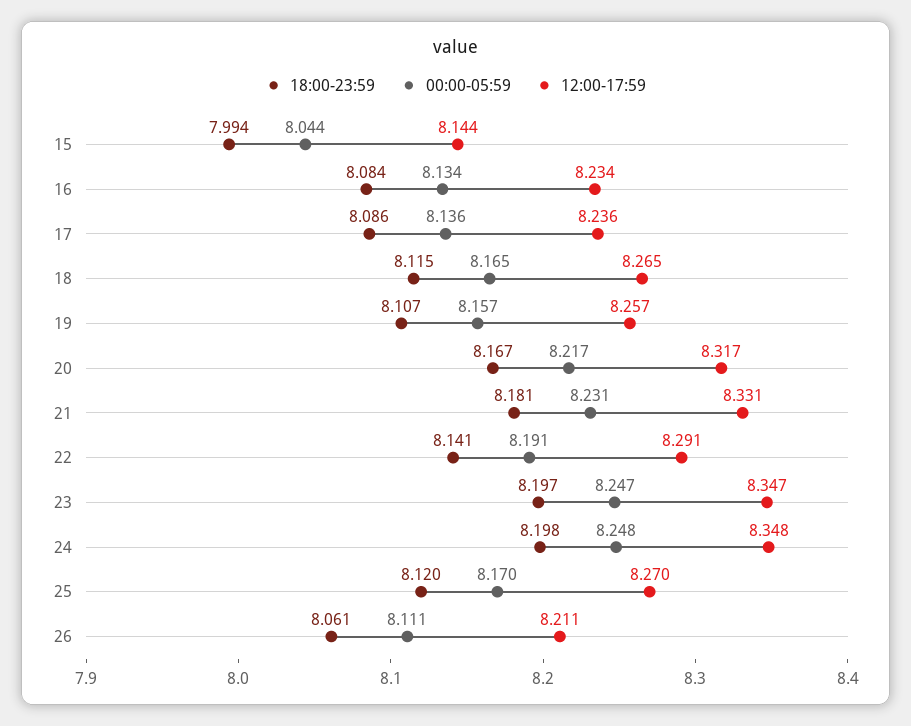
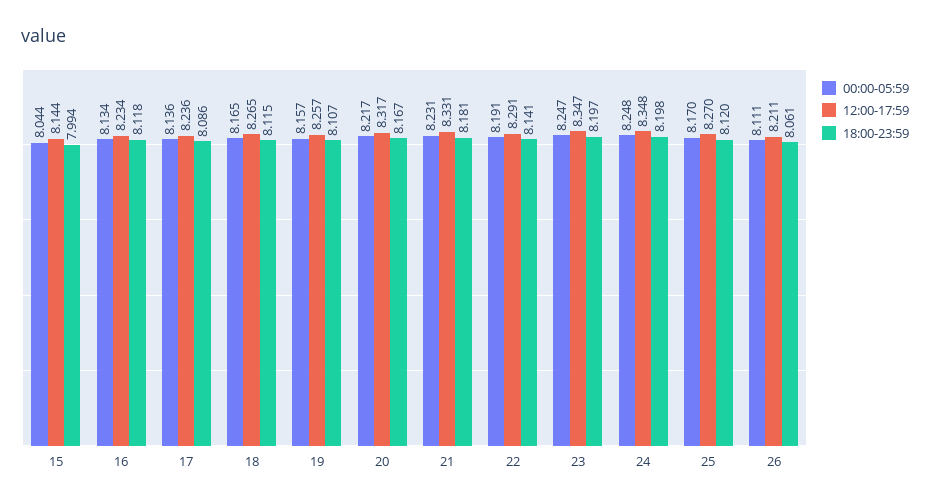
18:00-23:59, 16: 8.084 -> 8.118

